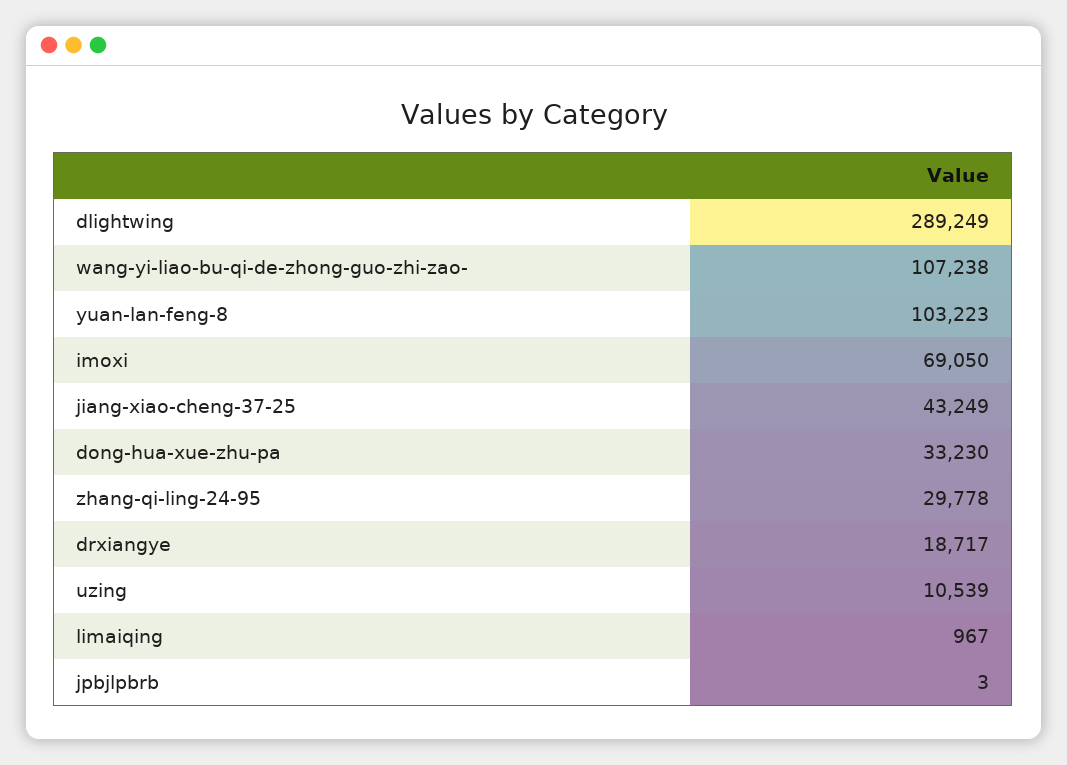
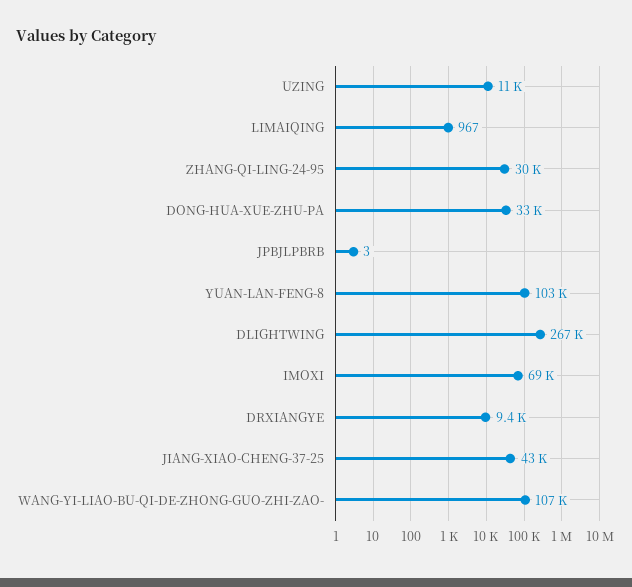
dlightwing: 289249 -> 267000
drxiangye: 18717 -> 9400

